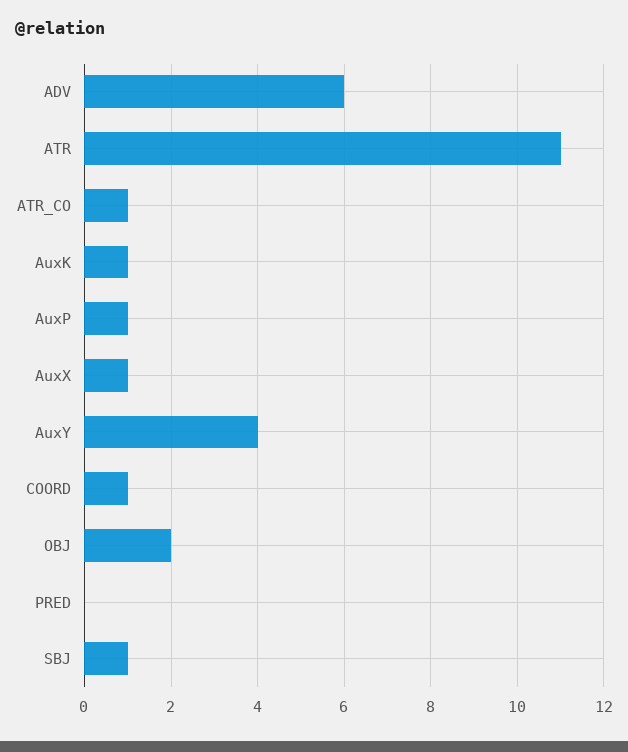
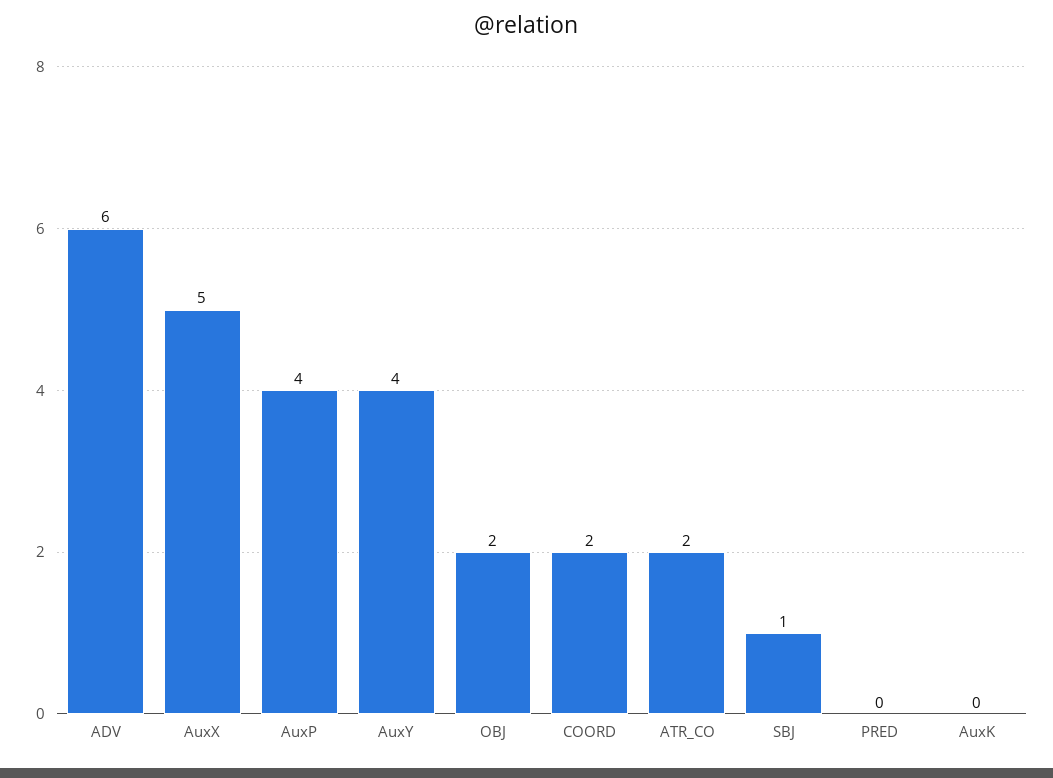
ATR: 11 -> none
ATR_CO: 1 -> 2
AuxK: 1 -> 0
AuxP: 1 -> 4
AuxX: 1 -> 5
COORD: 1 -> 2

